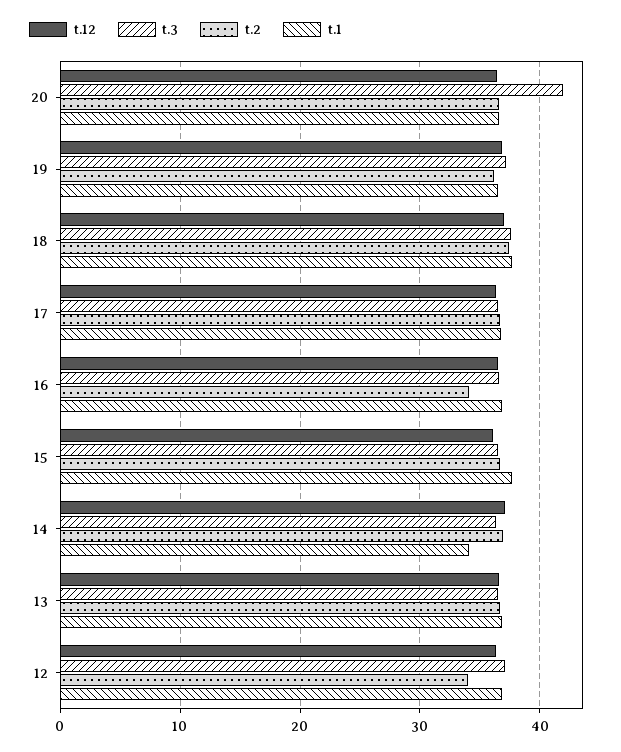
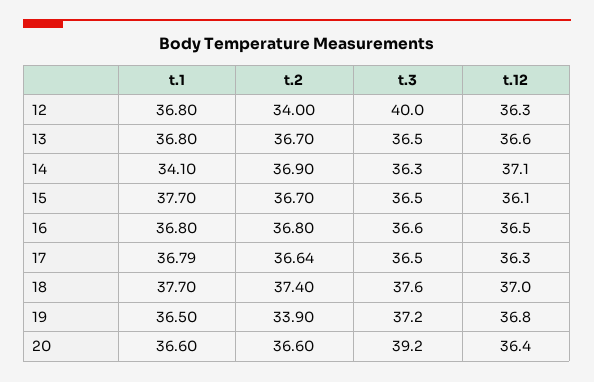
t.3, 20: 42 -> 39.2
t.2, 19: 36 -> 33.9
t.2, 16: 34 -> 36.8
t.3, 12: 37 -> 40

